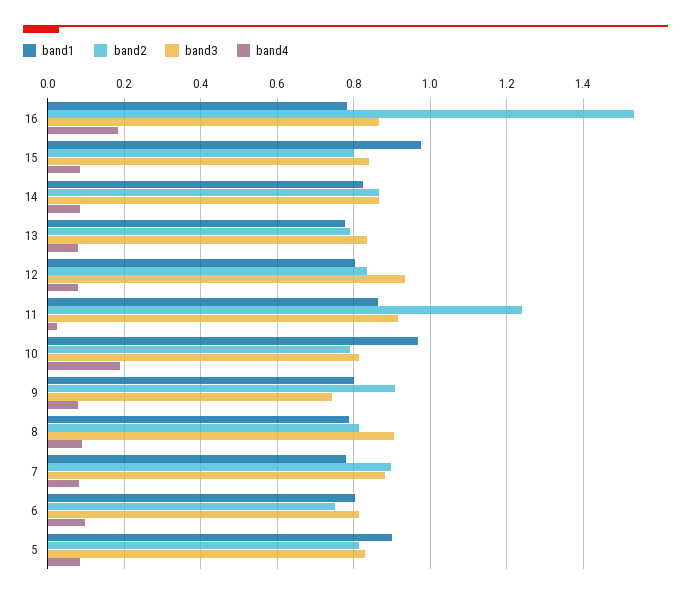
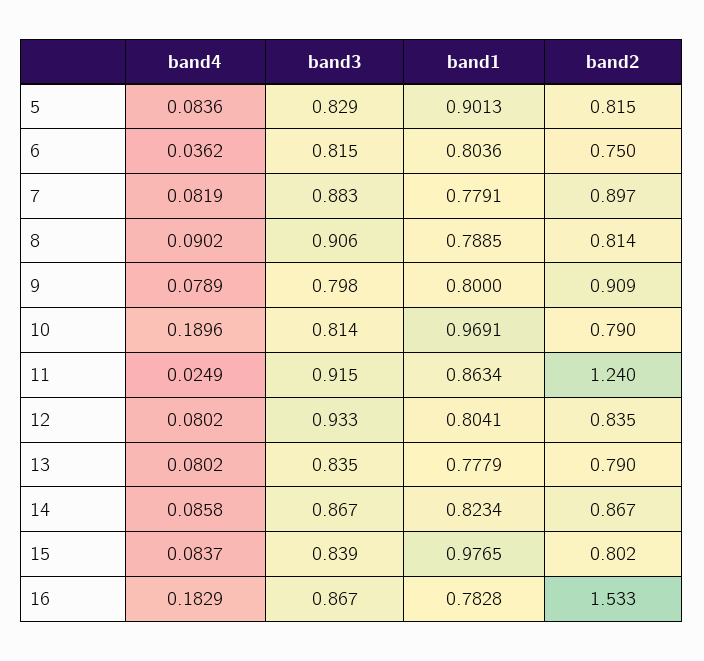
band3, 9: 0.74 -> 0.798
band4, 6: 0.1 -> 0.0362

